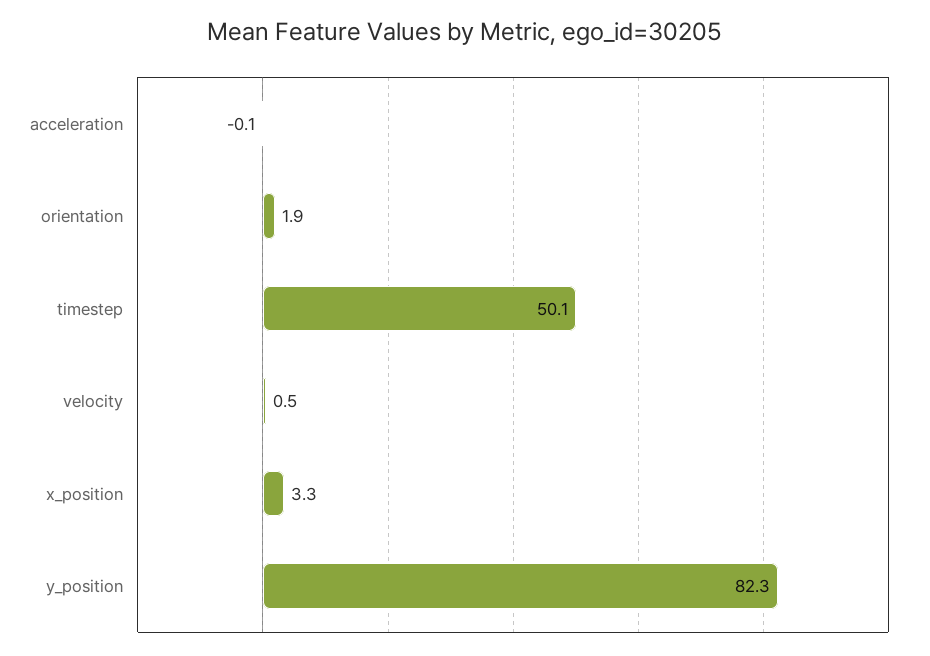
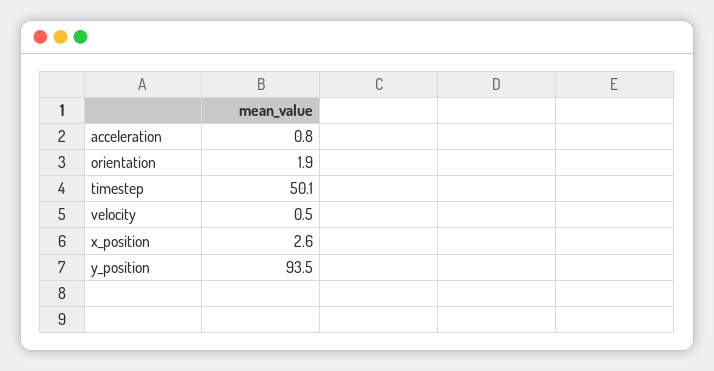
acceleration: -0.1 -> 0.8
x_position: 3.3 -> 2.6
y_position: 82.3 -> 93.5

